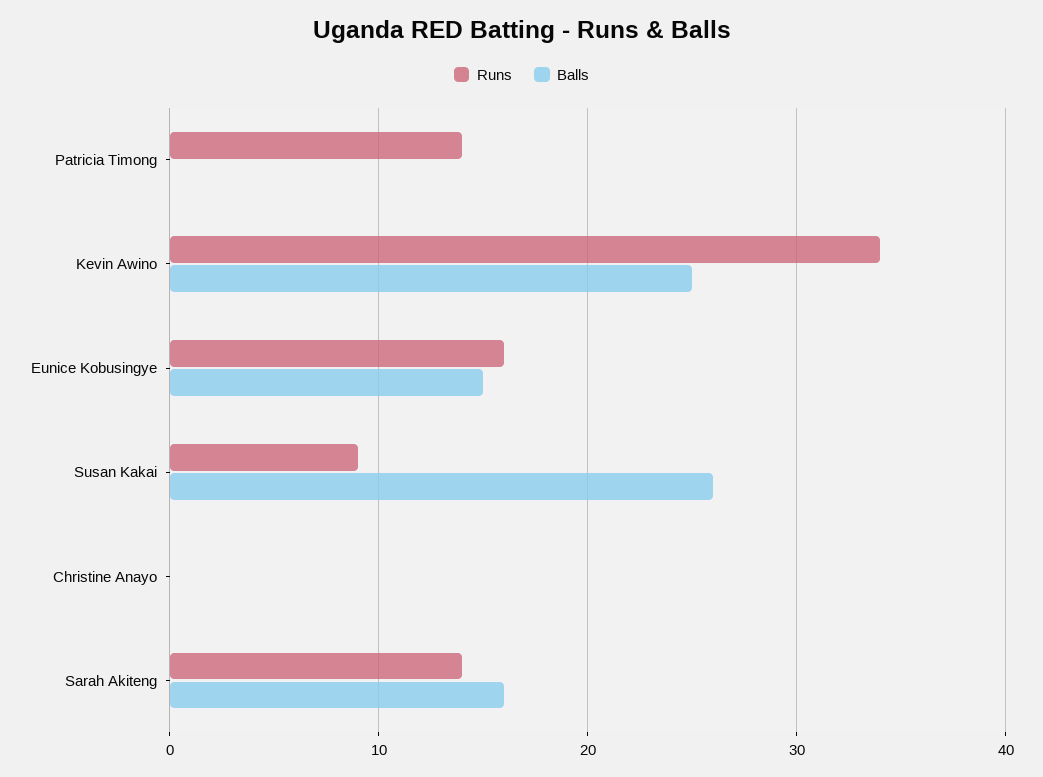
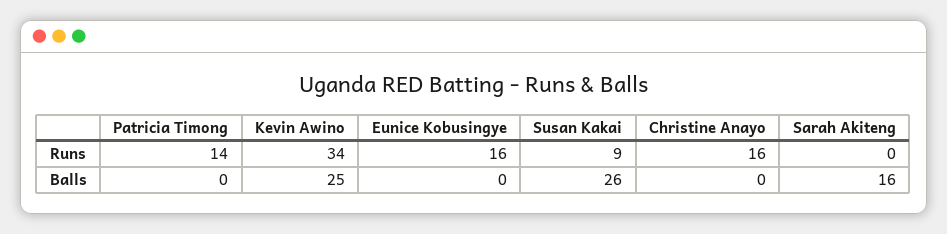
Balls, Eunice Kobusingye: 15 -> 0
Runs, Christine Anayo: 0 -> 16
Runs, Sarah Akiteng: 14 -> 0

